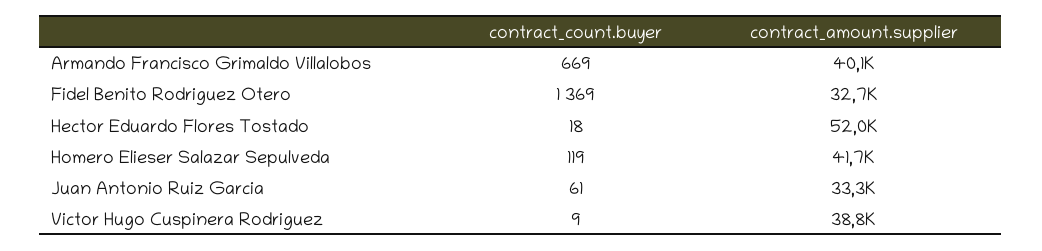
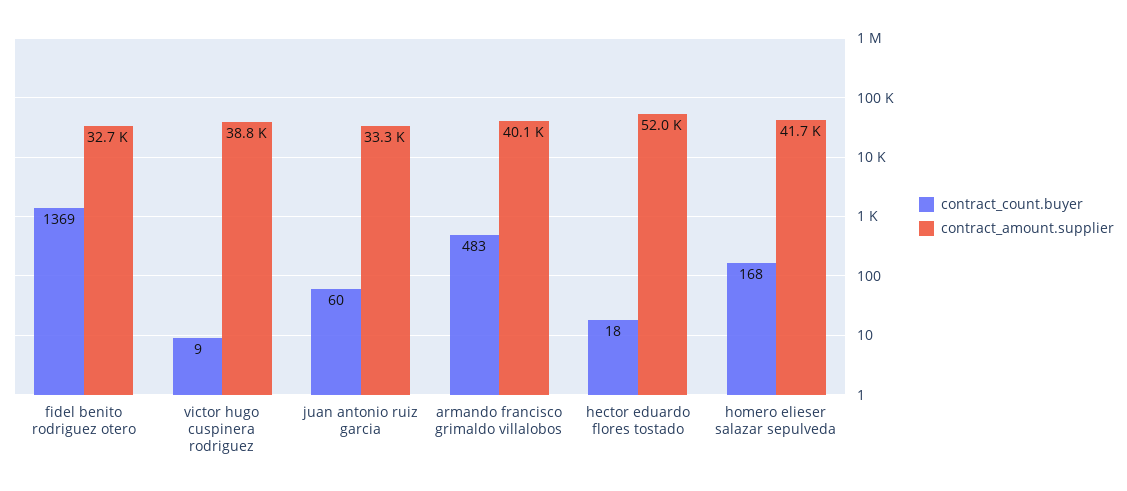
contract_count.buyer, Armando Francisco Grimaldo Villalobos: 669 -> 483
contract_count.buyer, Homero Elieser Salazar Sepulveda: 119 -> 168
contract_count.buyer, Juan Antonio Ruiz Garcia: 61 -> 60

